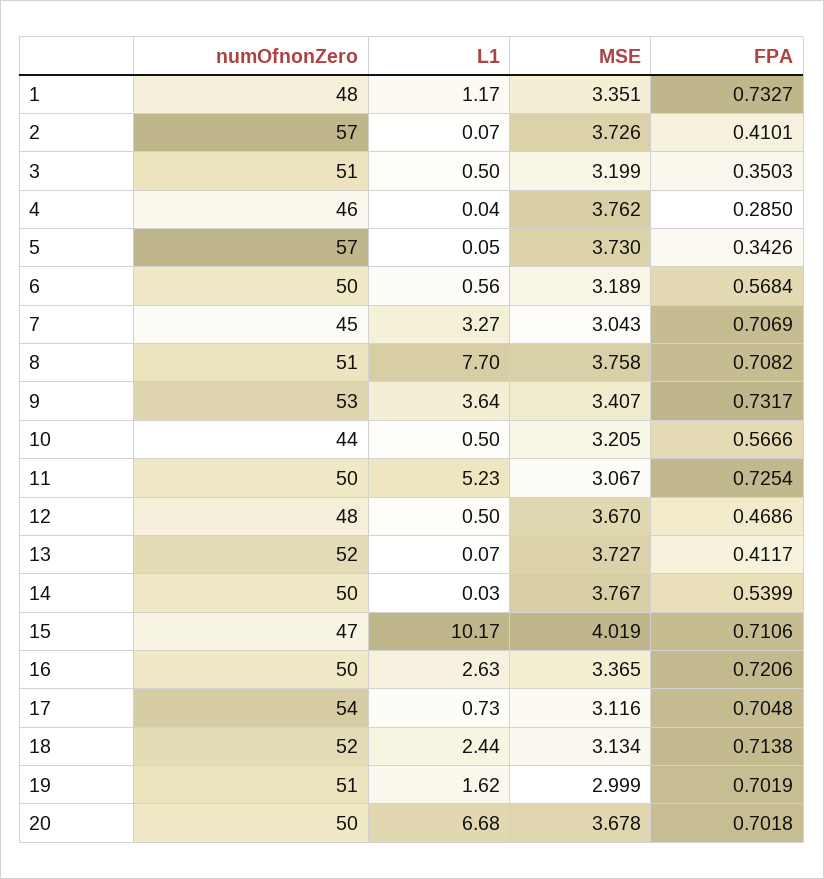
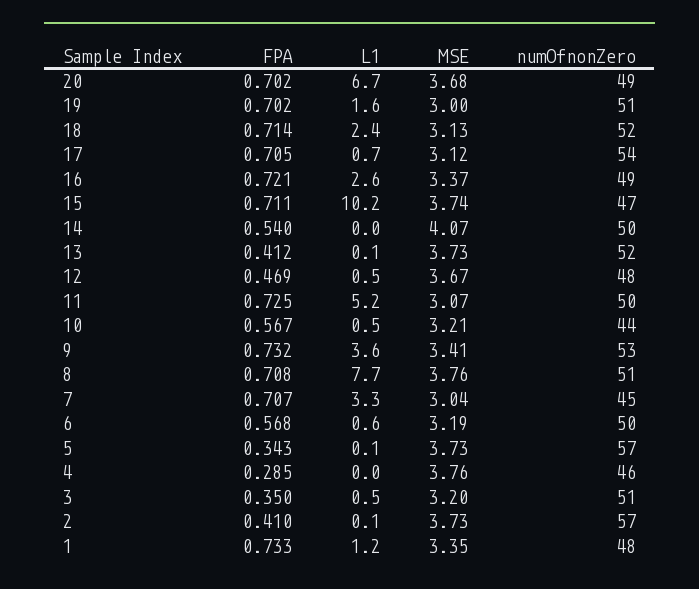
MSE, 14: 3.767 -> 4.07
MSE, 15: 4.019 -> 3.74
numOfnonZero, 16: 50 -> 49
numOfnonZero, 20: 50 -> 49

